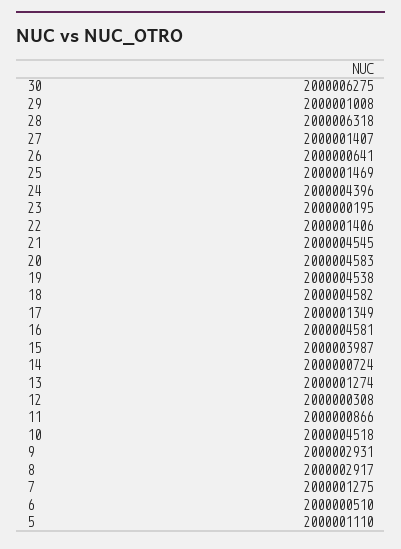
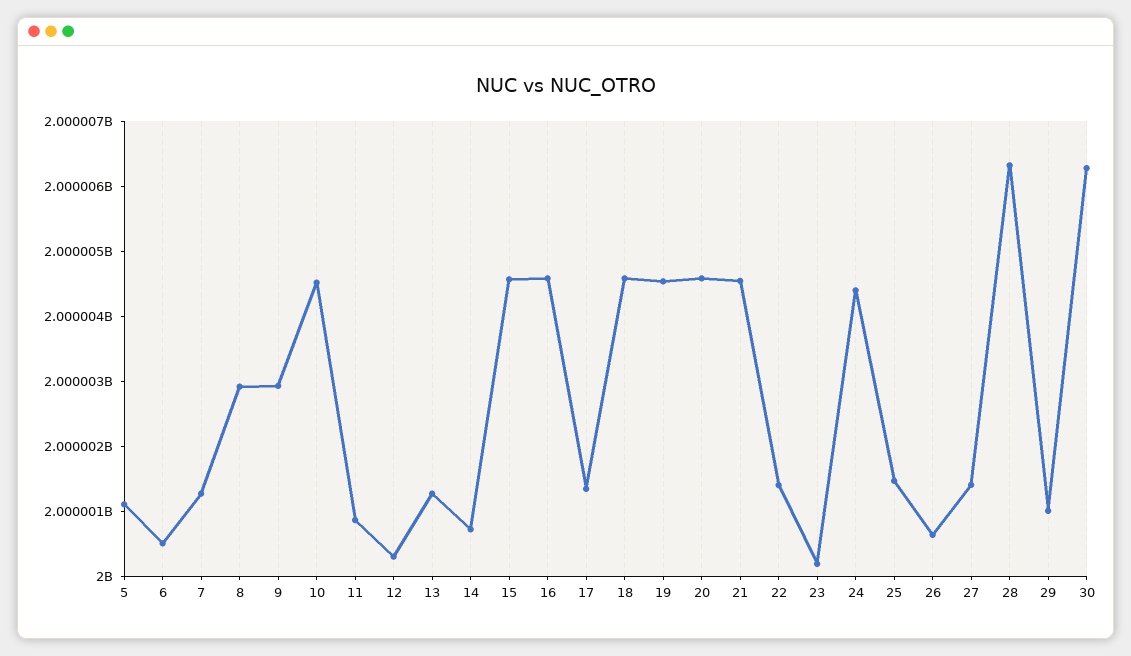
15: 2000003987 -> 2000004600

